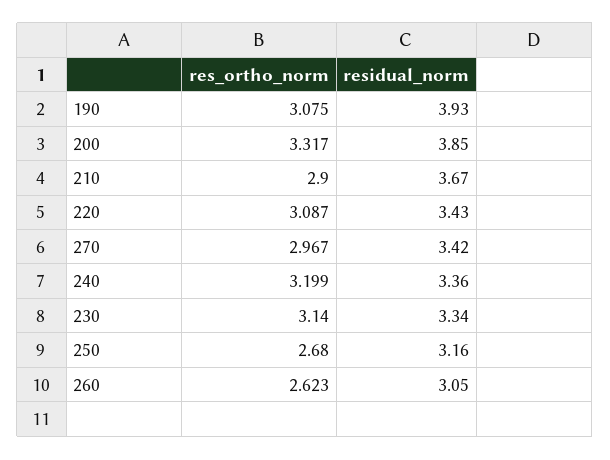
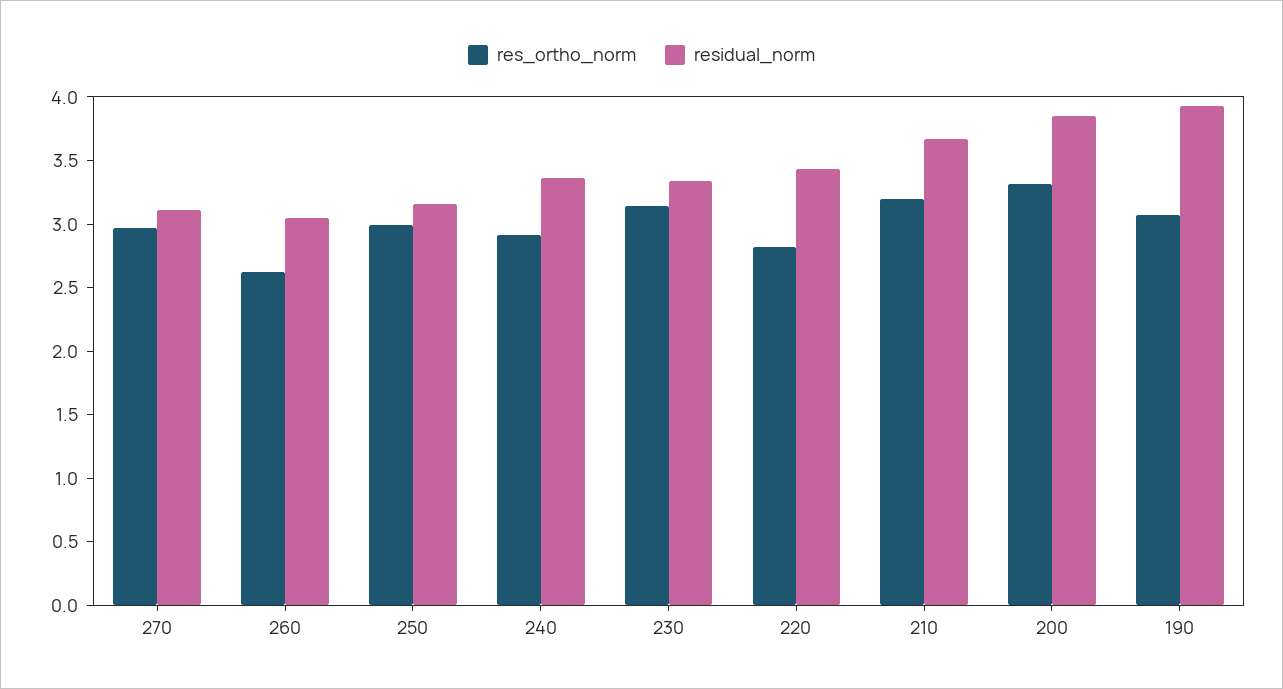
res_ortho_norm, 210: 2.9 -> 3.2
res_ortho_norm, 220: 3.087 -> 2.8
residual_norm, 270: 3.42 -> 3.1
res_ortho_norm, 240: 3.199 -> 2.9
res_ortho_norm, 250: 2.68 -> 3

